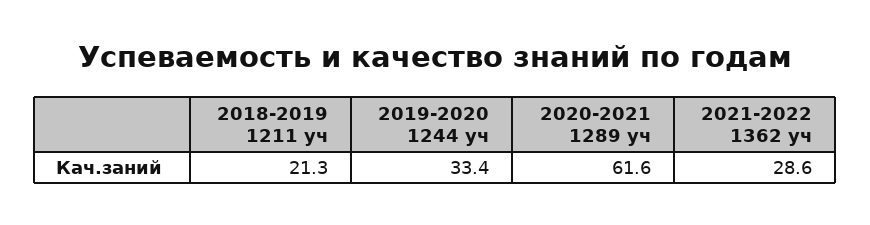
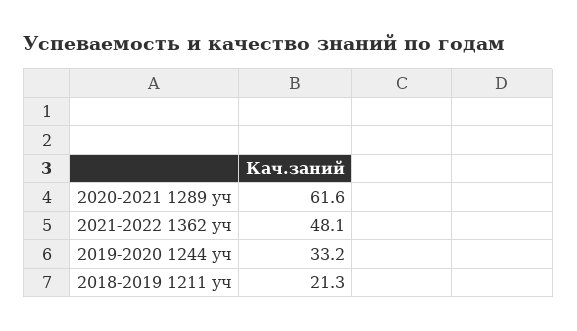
2019-2020 1244 уч: 33.4 -> 33.2
2021-2022 1362 уч: 28.6 -> 48.1

